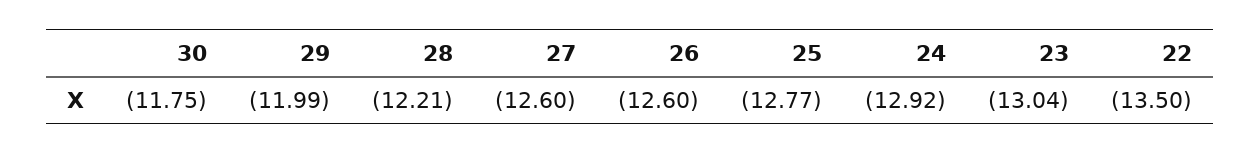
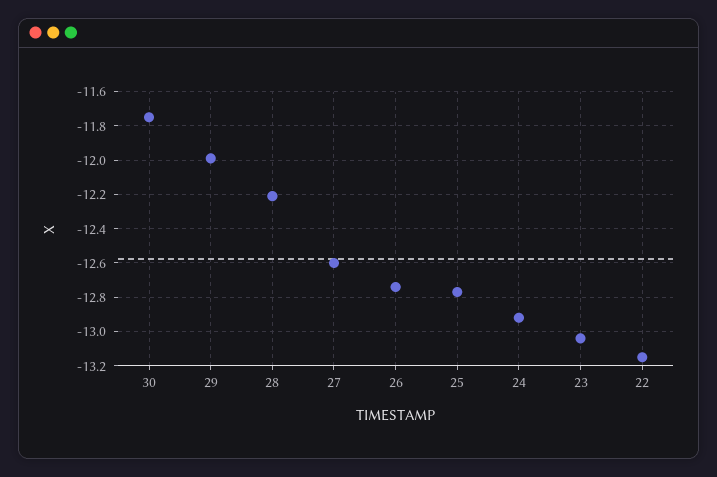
26: -12.6 -> -12.75
22: -13.5 -> -13.15

